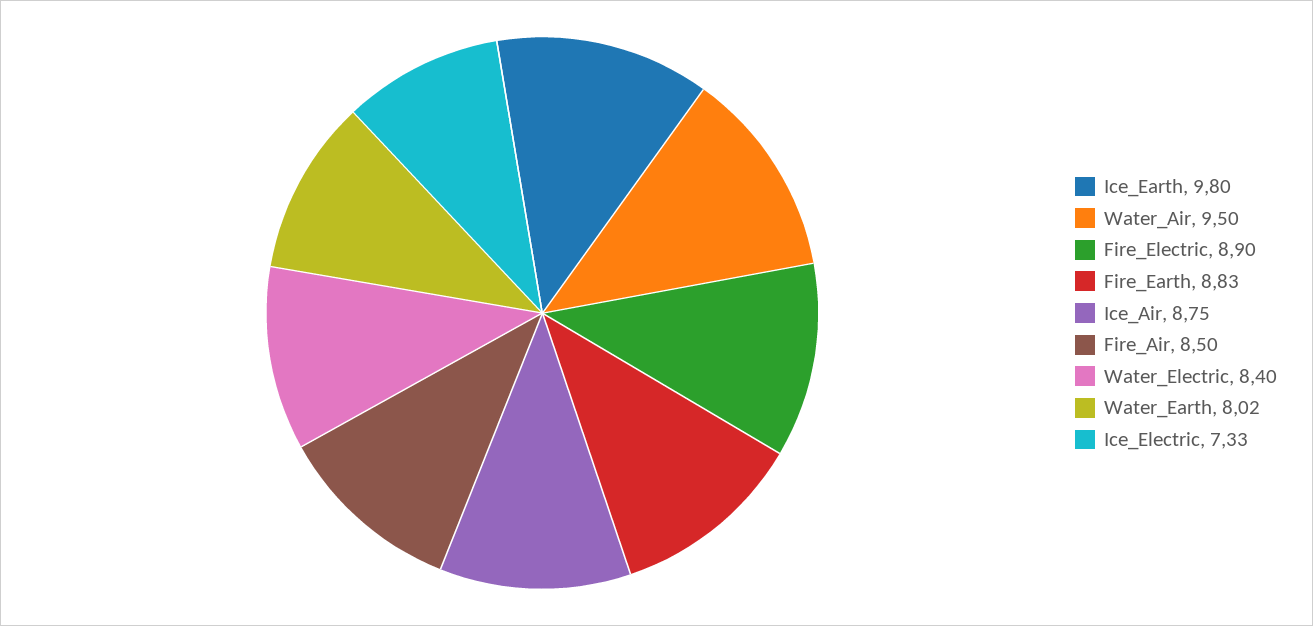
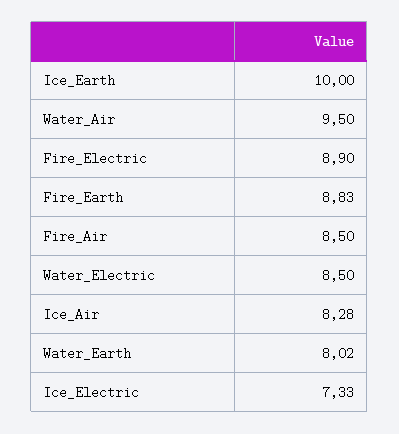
Ice_Earth: 9.8 -> 10
Ice_Air: 8.75 -> 8.28
Water_Electric: 8.4 -> 8.5

